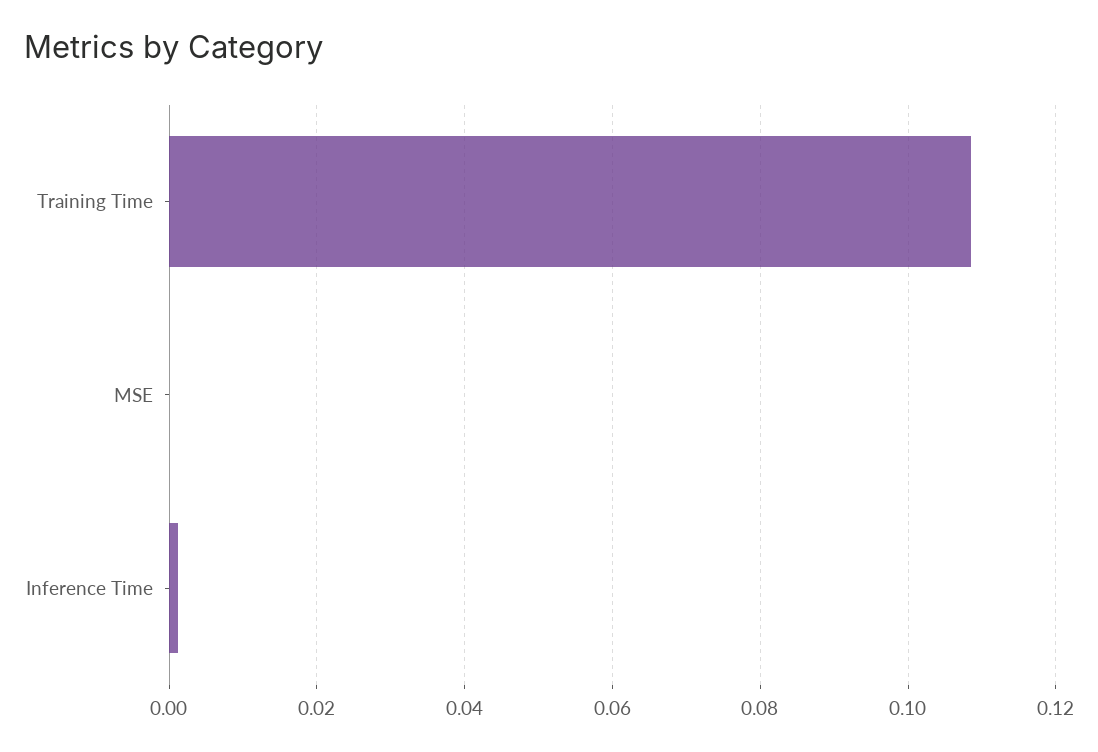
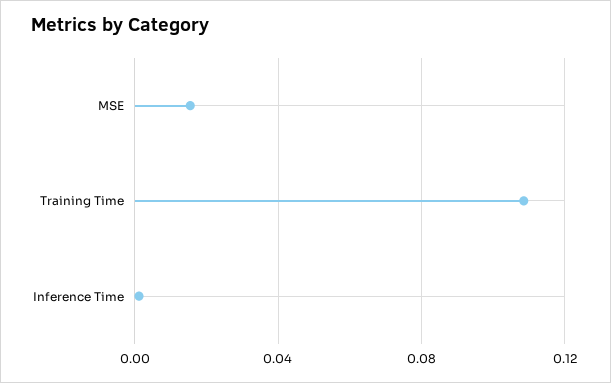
MSE: 0 -> 0.015

